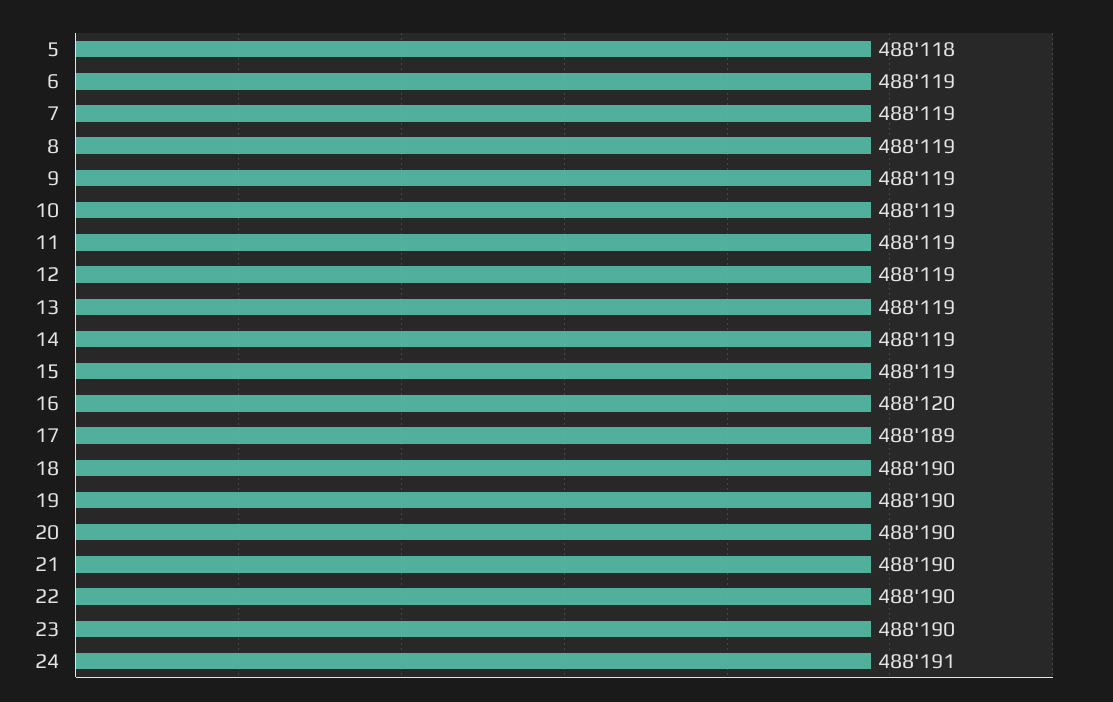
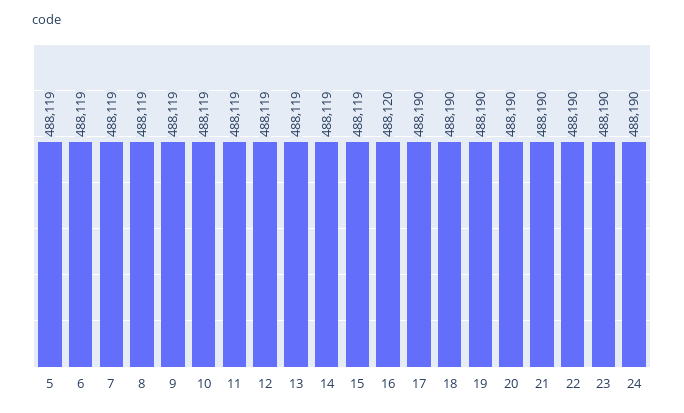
5: 488118 -> 488119
17: 488189 -> 488190
24: 488191 -> 488190

